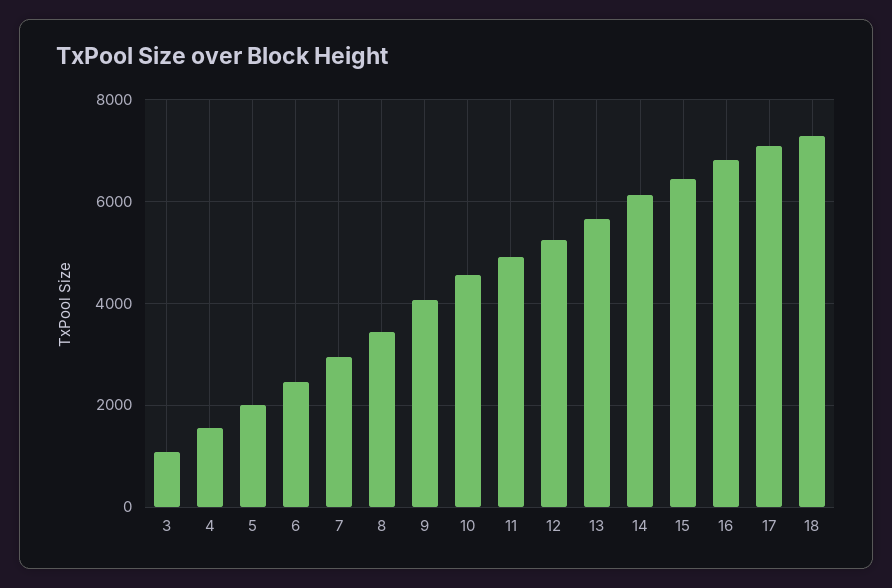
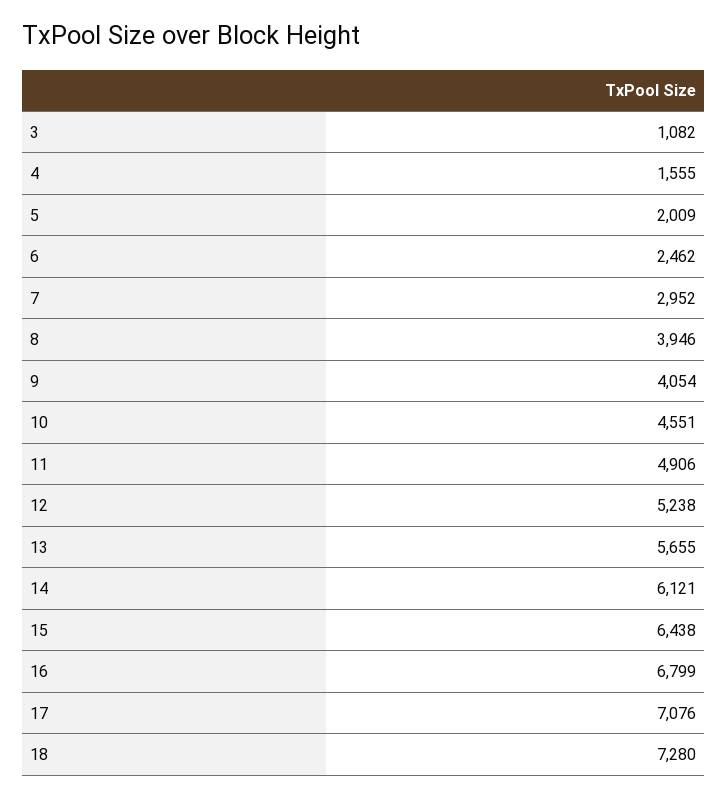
8: 3400 -> 3946

